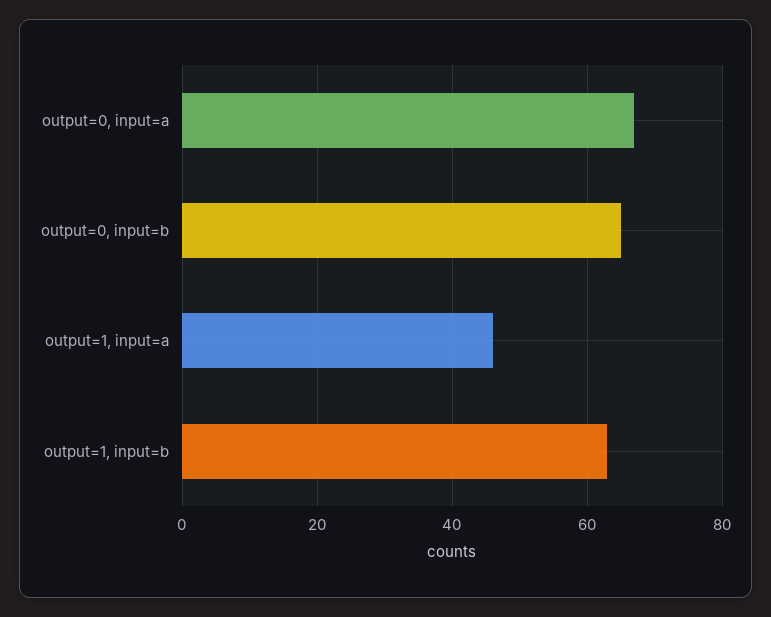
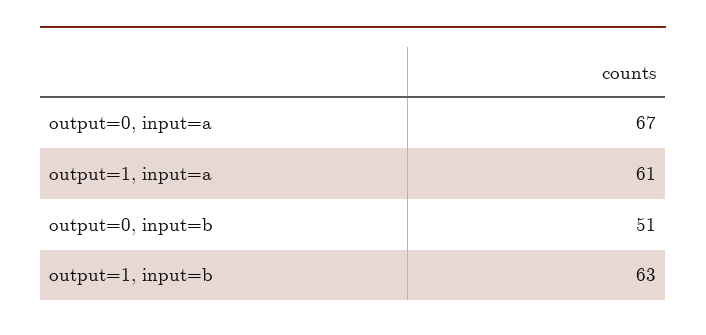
output=0, input=b: 65 -> 51
output=1, input=a: 45 -> 61

